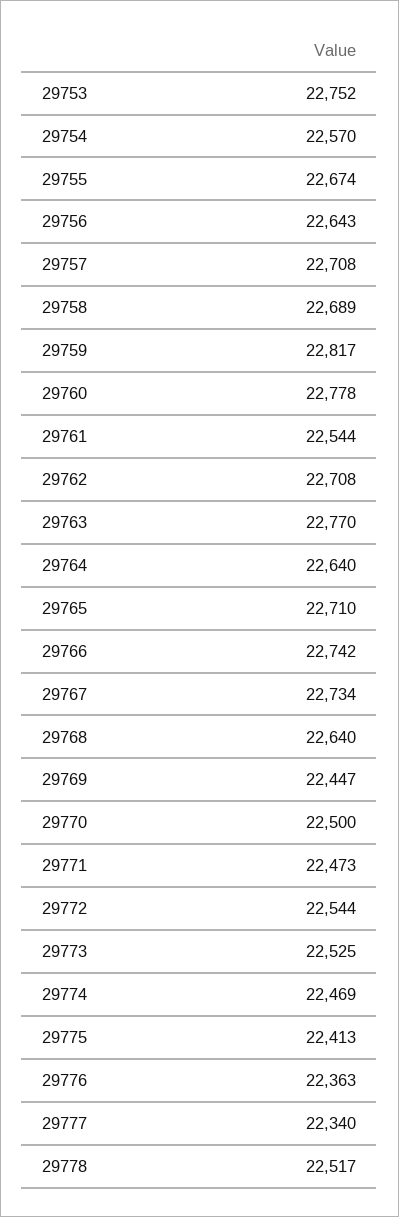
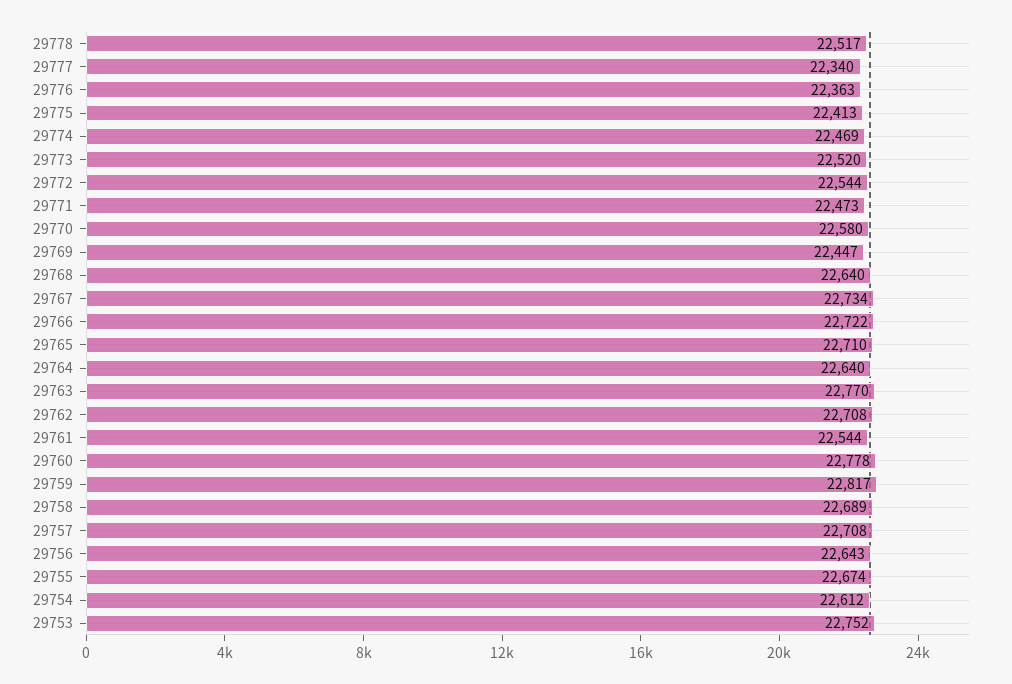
29754: 22570 -> 22612
29766: 22742 -> 22722
29770: 22500 -> 22580
29773: 22525 -> 22520

